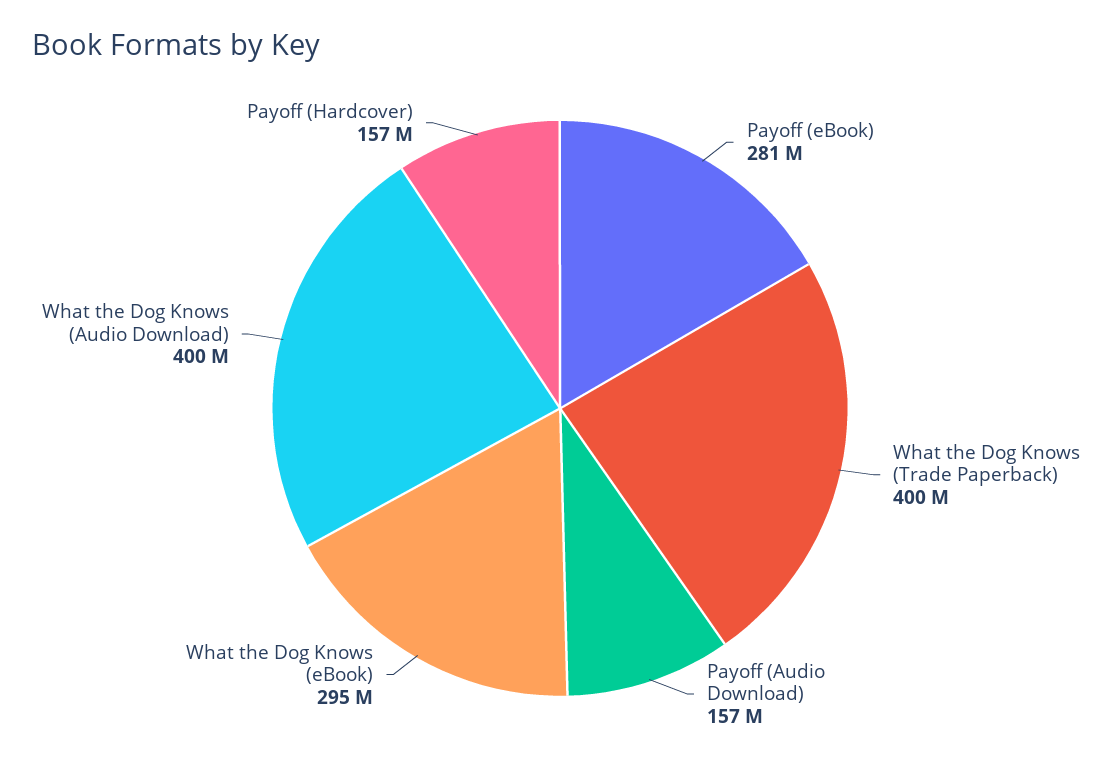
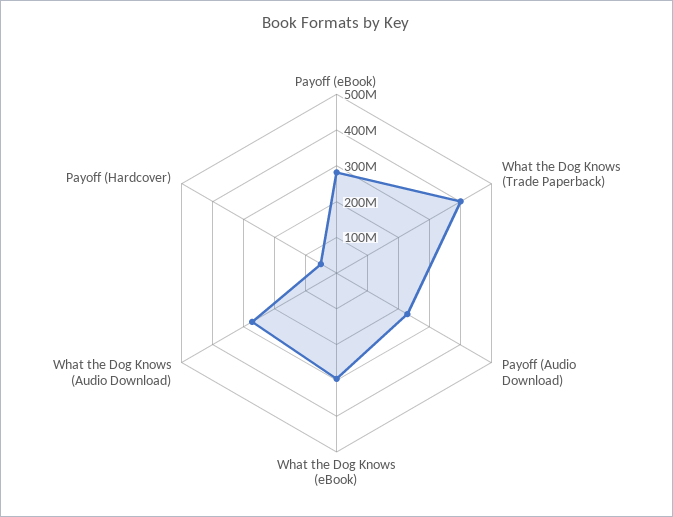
Payoff (Audio Download): 157000000 -> 225000000
What the Dog Knows (Audio Download): 400000000 -> 275000000
Payoff (Hardcover): 157000000 -> 50000000

